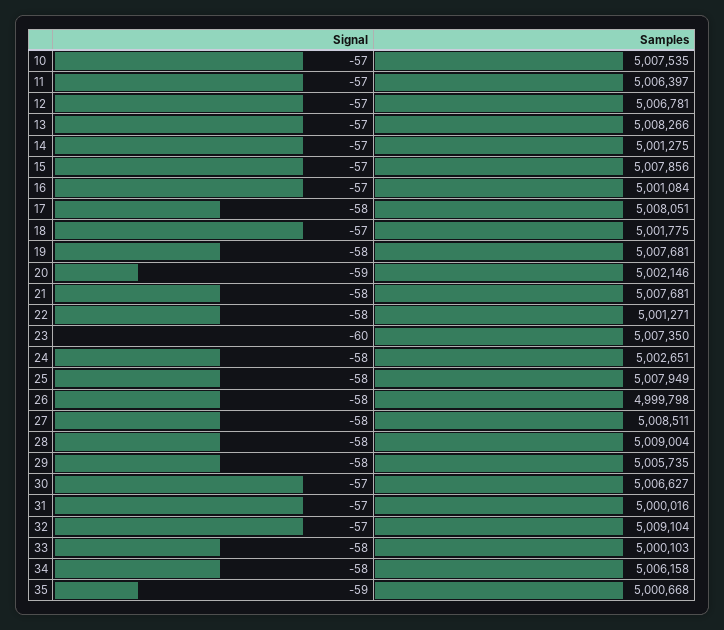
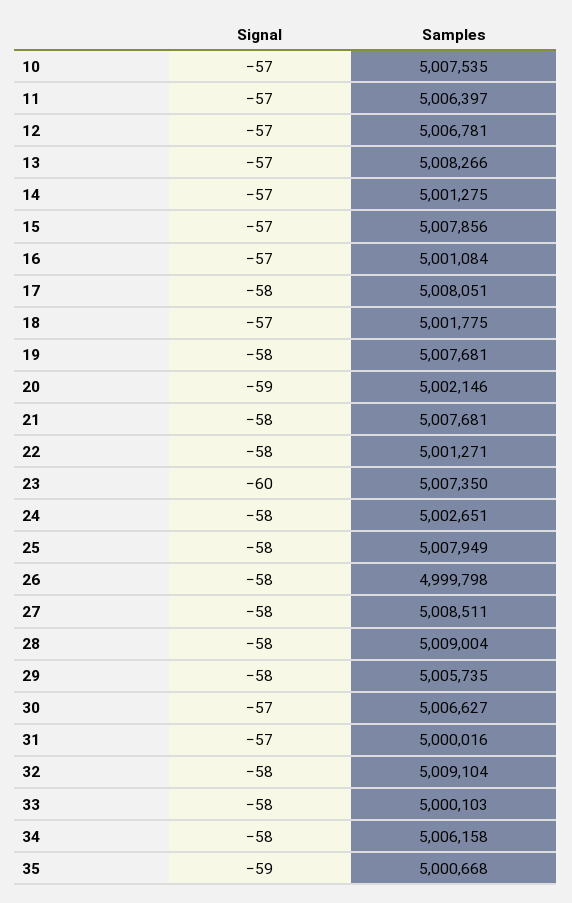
Signal, 32: -57 -> -58

